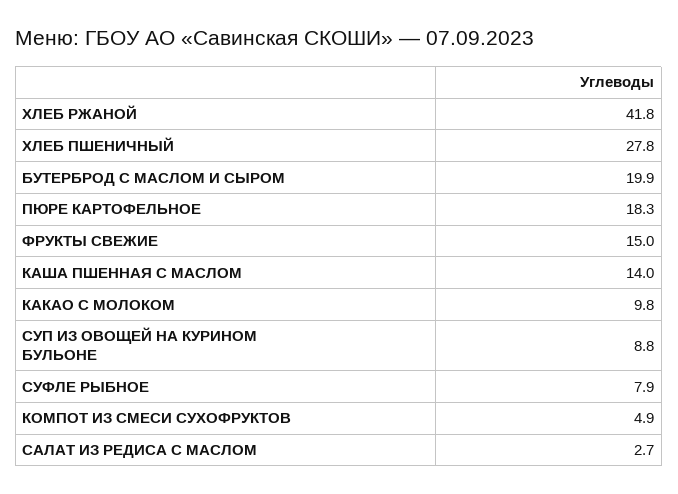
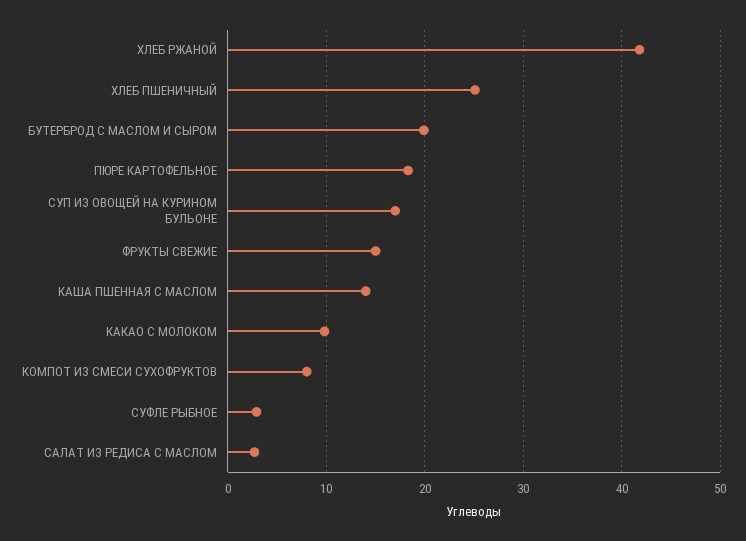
ХЛЕБ ПШЕНИЧНЫЙ: 27.8 -> 25
СУП ИЗ ОВОЩЕЙ НА КУРИНОМ БУЛЬОНЕ: 8.8 -> 17
СУФЛЕ РЫБНОЕ: 7.9 -> 3
КОМПОТ ИЗ СМЕСИ СУХОФРУКТОВ: 4.9 -> 8

